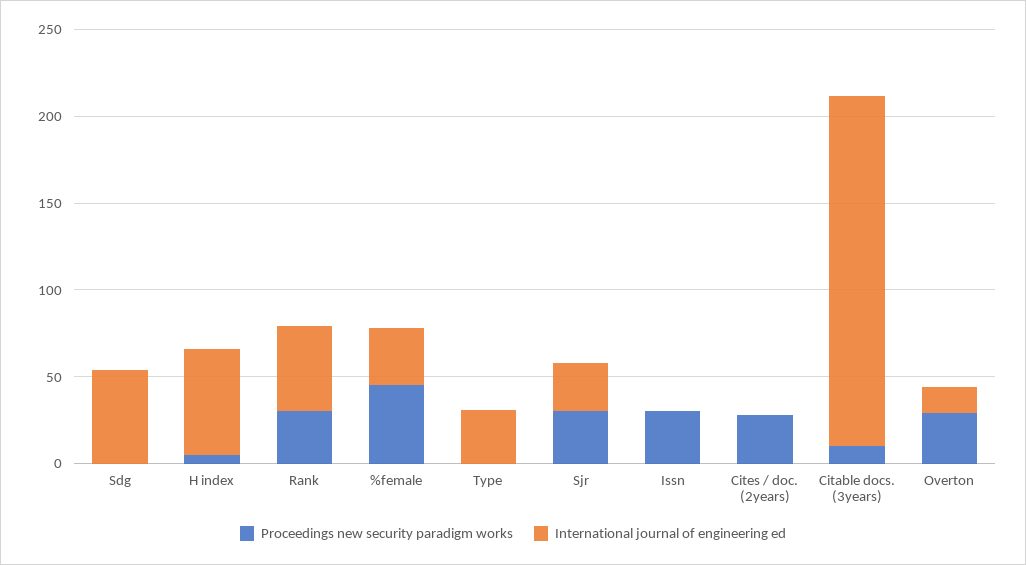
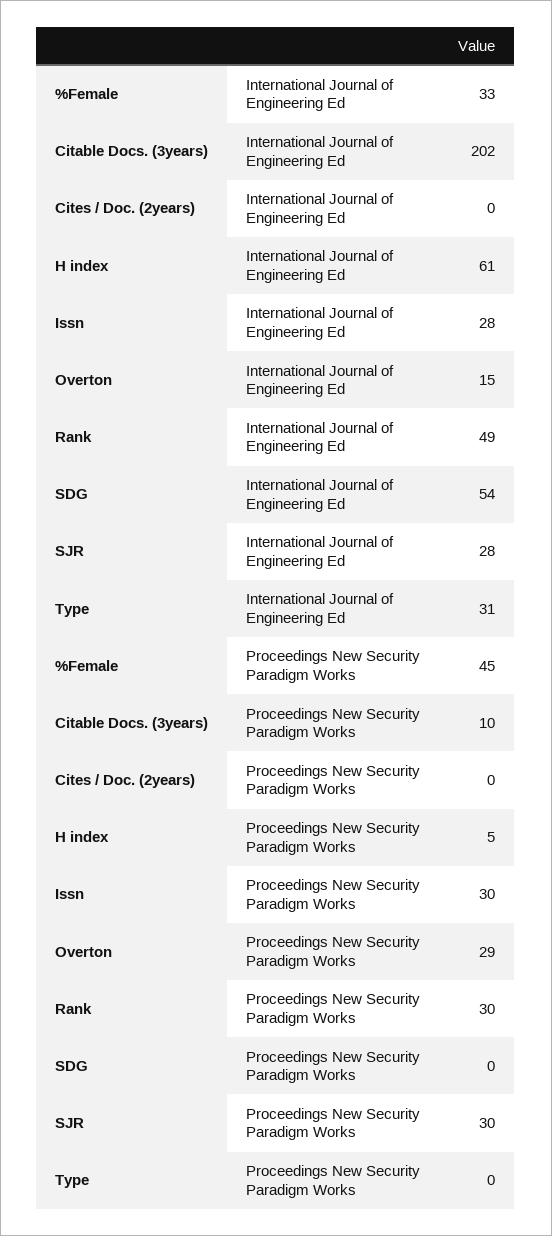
International journal of engineering ed, Issn: 0 -> 28
Proceedings new security paradigm works, Cites / doc. (2years): 30 -> 0

